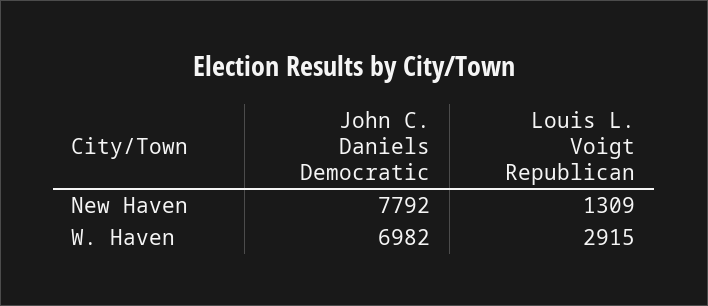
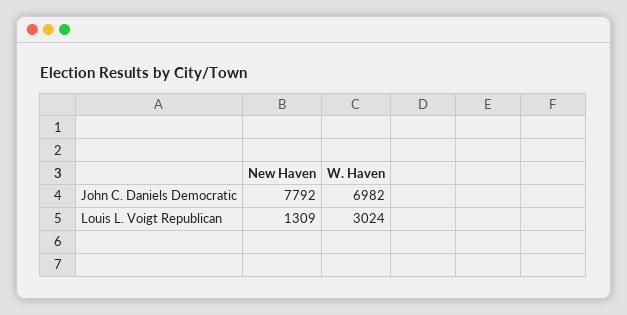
Louis L. Voigt Republican, W. Haven: 2915 -> 3024

